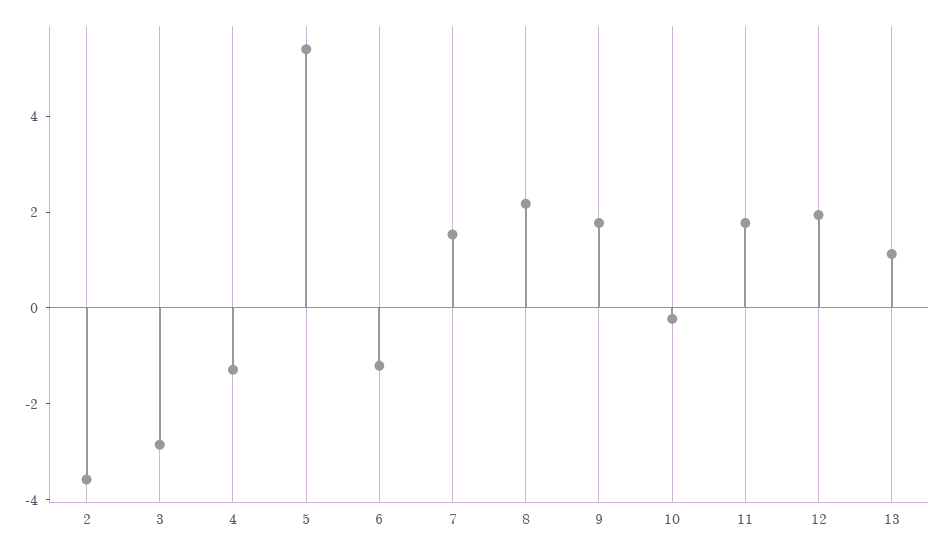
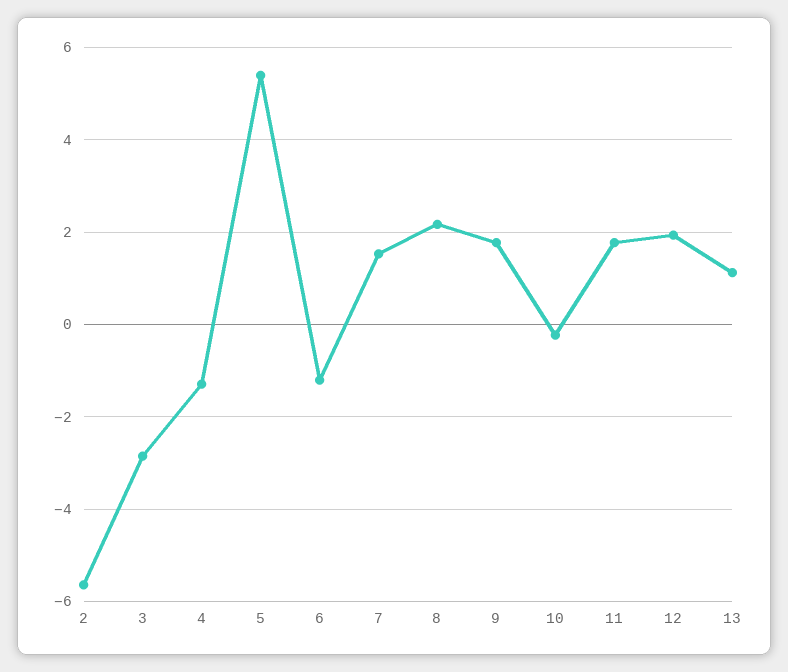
2: -3.5 -> -5.6

